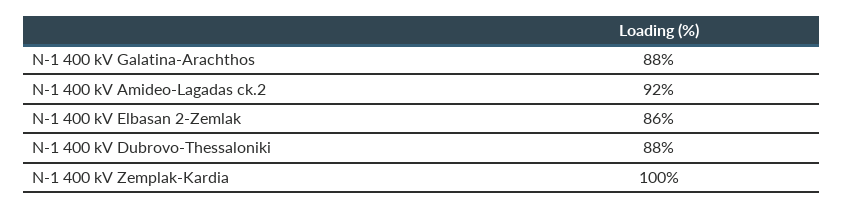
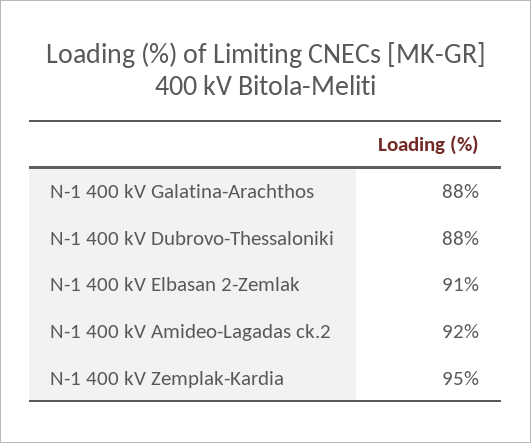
N-1 400 kV Elbasan 2-Zemlak: 86 -> 91
N-1 400 kV Zemplak-Kardia: 100 -> 95

